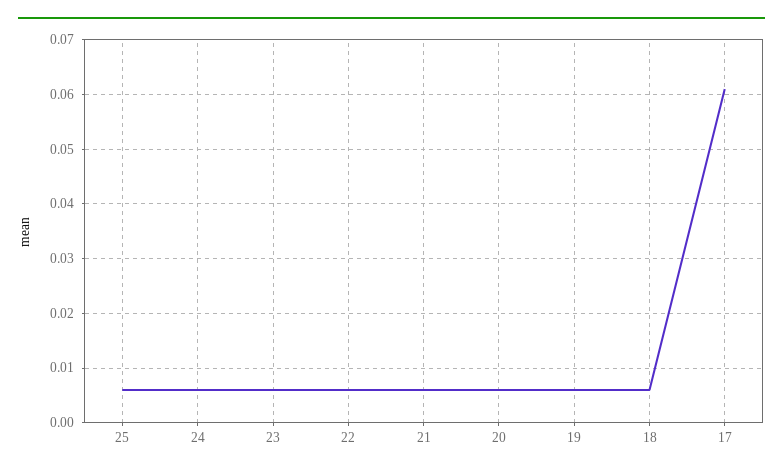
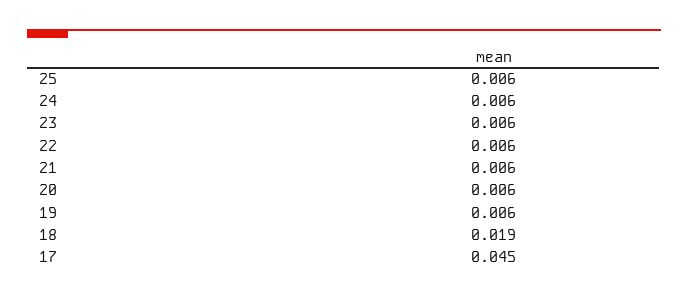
18: 0.005 -> 0.019
17: 0.06 -> 0.045

